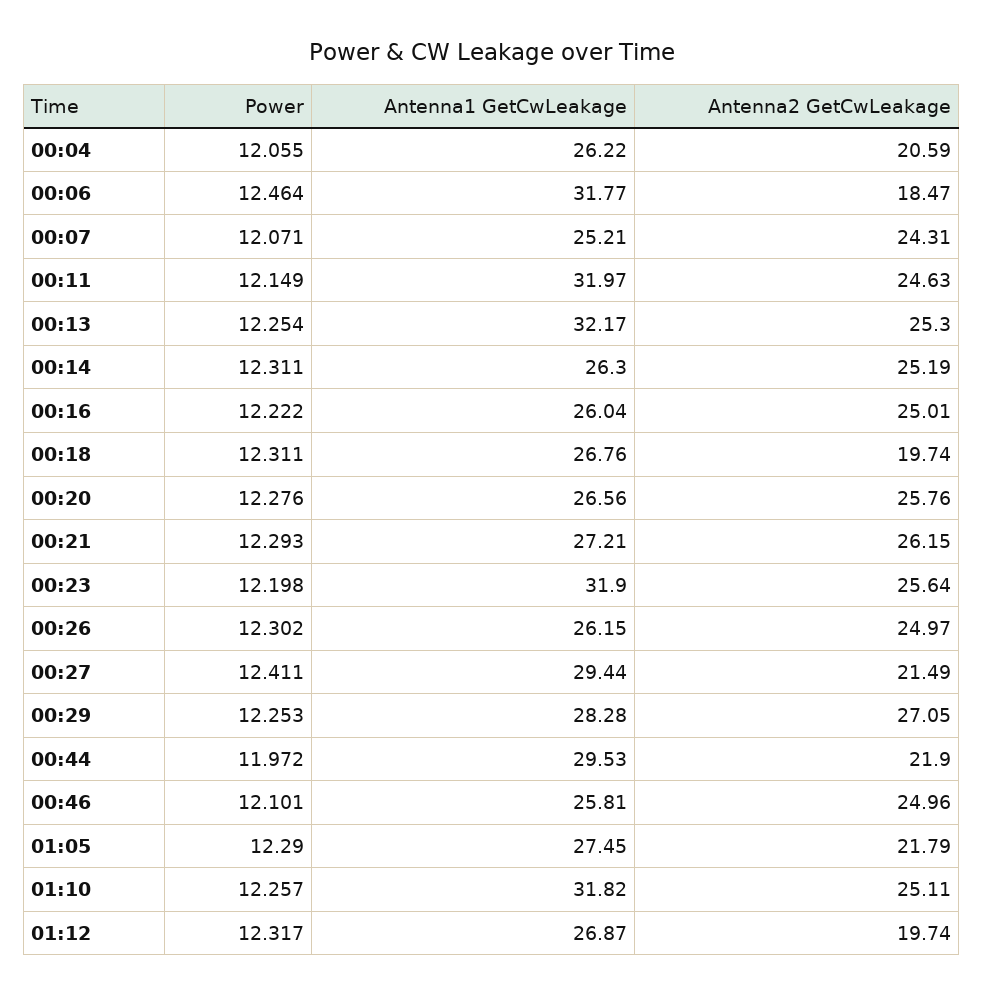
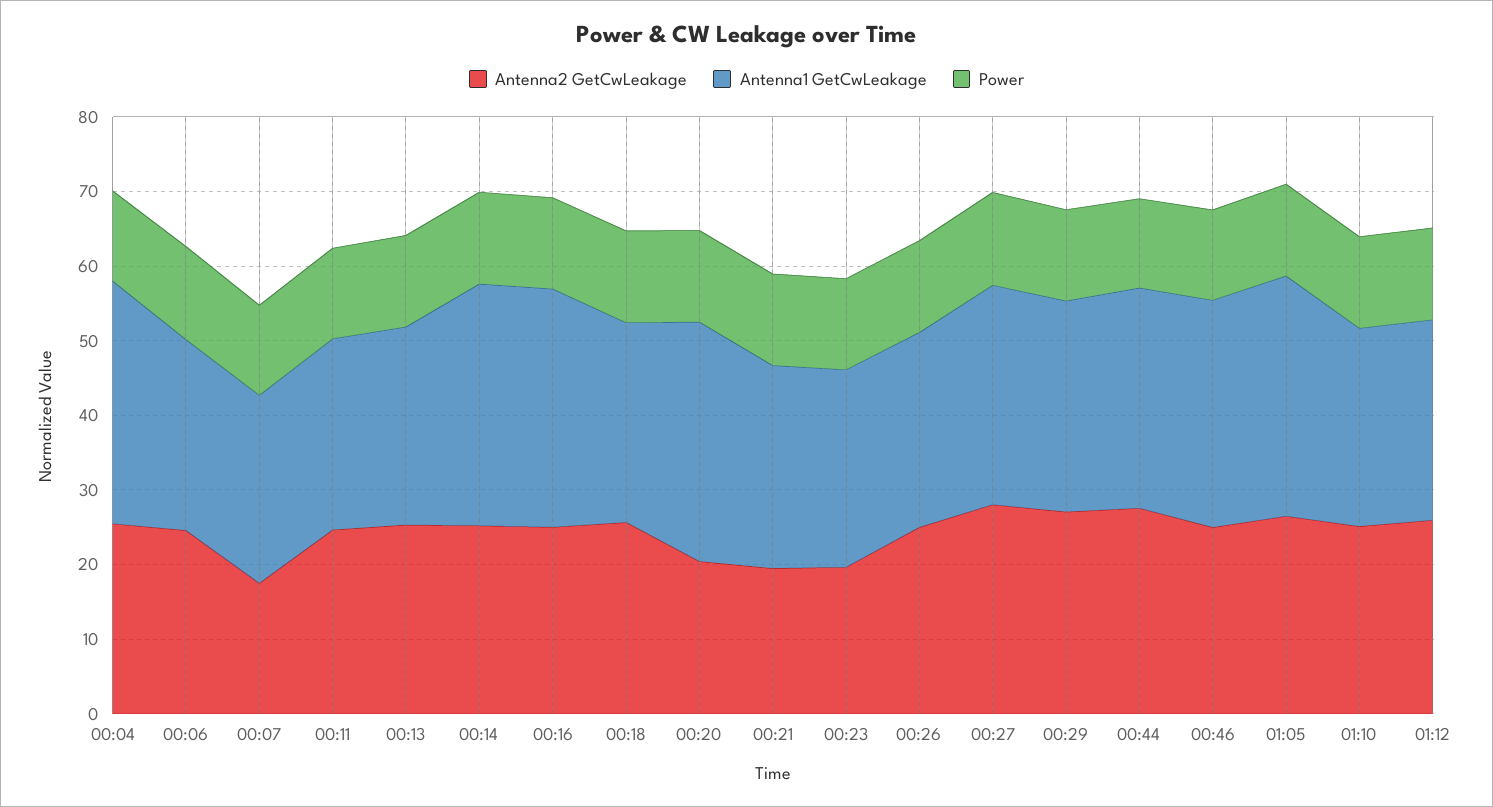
Antenna1 GetCwLeakage, 00:04: 26.22 -> 32
Antenna2 GetCwLeakage, 00:04: 20.59 -> 26
Antenna1 GetCwLeakage, 00:06: 31.77 -> 26
Antenna2 GetCwLeakage, 00:06: 18.47 -> 24
Antenna2 GetCwLeakage, 00:07: 24.31 -> 18
Antenna1 GetCwLeakage, 00:11: 31.97 -> 26
Antenna1 GetCwLeakage, 00:13: 32.17 -> 26
Antenna1 GetCwLeakage, 00:14: 26.3 -> 32
Antenna1 GetCwLeakage, 00:16: 26.04 -> 32
Antenna2 GetCwLeakage, 00:18: 19.74 -> 26
Antenna1 GetCwLeakage, 00:20: 26.56 -> 32
Antenna2 GetCwLeakage, 00:20: 25.76 -> 20
Antenna2 GetCwLeakage, 00:21: 26.15 -> 20
Antenna1 GetCwLeakage, 00:23: 31.9 -> 26
Antenna2 GetCwLeakage, 00:23: 25.64 -> 20
Antenna2 GetCwLeakage, 00:27: 21.49 -> 28
Antenna2 GetCwLeakage, 00:44: 21.9 -> 28
Antenna1 GetCwLeakage, 00:46: 25.81 -> 30
Antenna1 GetCwLeakage, 01:05: 27.45 -> 32
Antenna2 GetCwLeakage, 01:05: 21.79 -> 26
Antenna1 GetCwLeakage, 01:10: 31.82 -> 26
Antenna2 GetCwLeakage, 01:12: 19.74 -> 26

